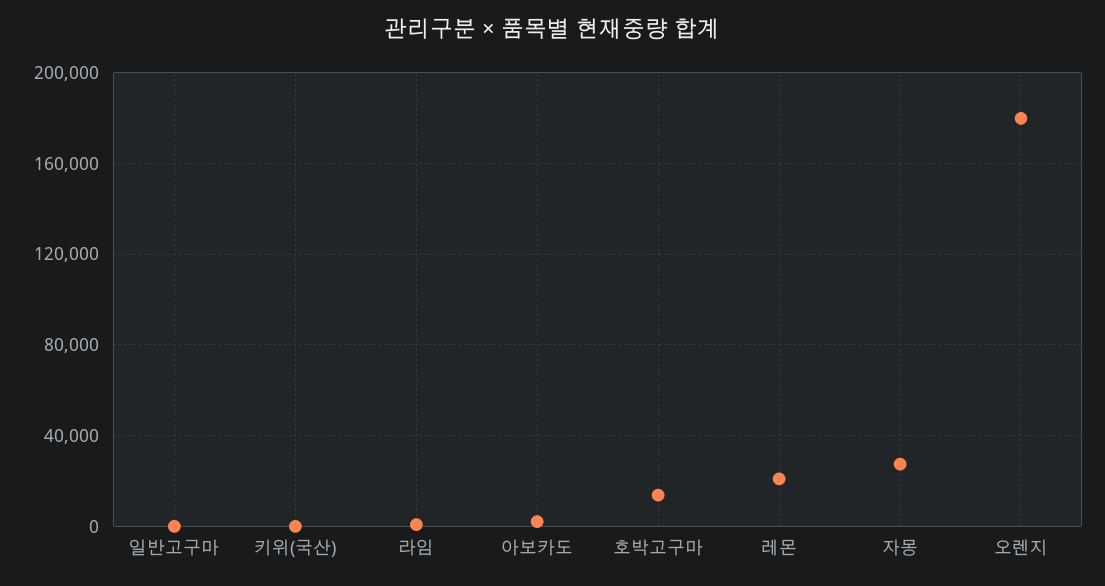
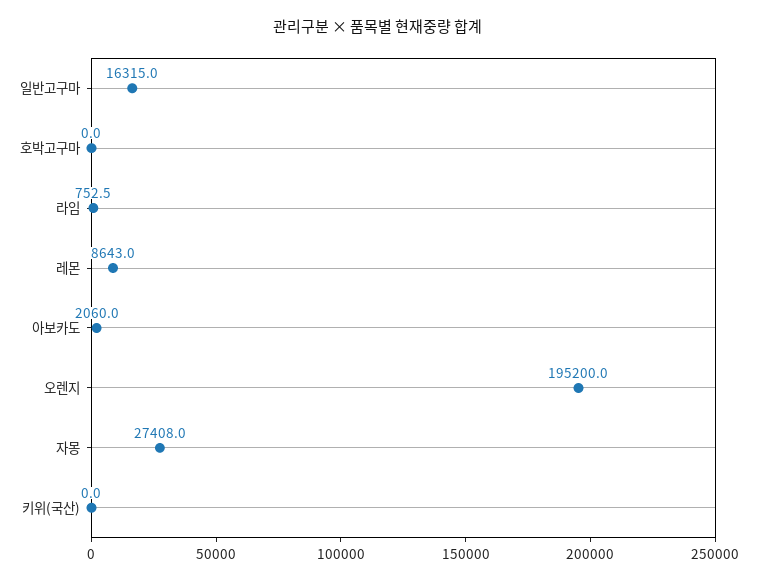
일반고구마: 0 -> 16315
호박고구마: 15000 -> 0
레몬: 20000 -> 8643
오렌지: 180000 -> 195200

